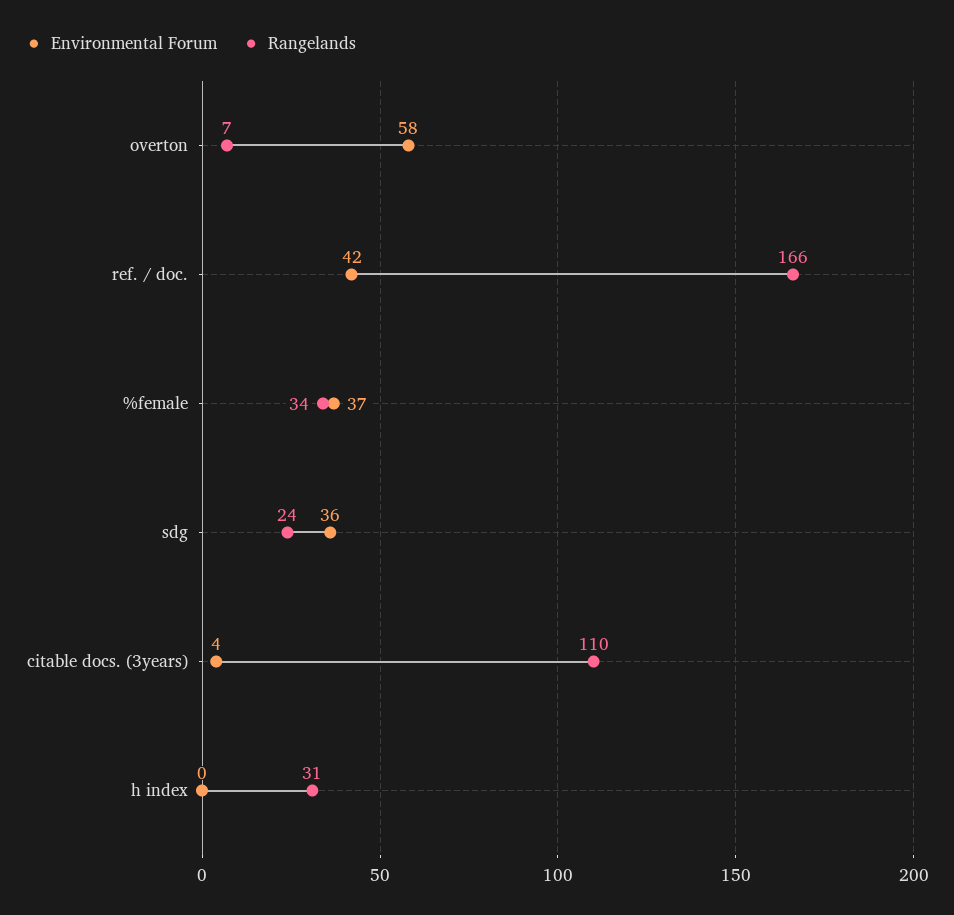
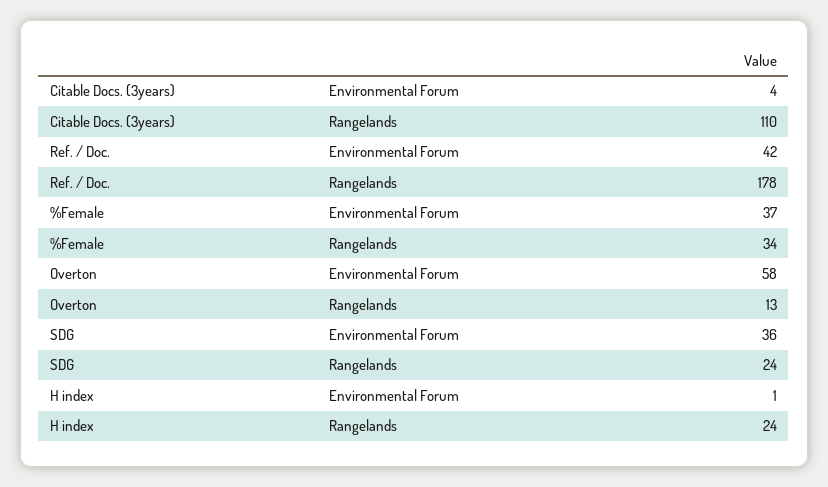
Rangelands, overton: 7 -> 13
Rangelands, ref. / doc.: 166 -> 178
Environmental Forum, h index: 0 -> 1
Rangelands, h index: 31 -> 24

